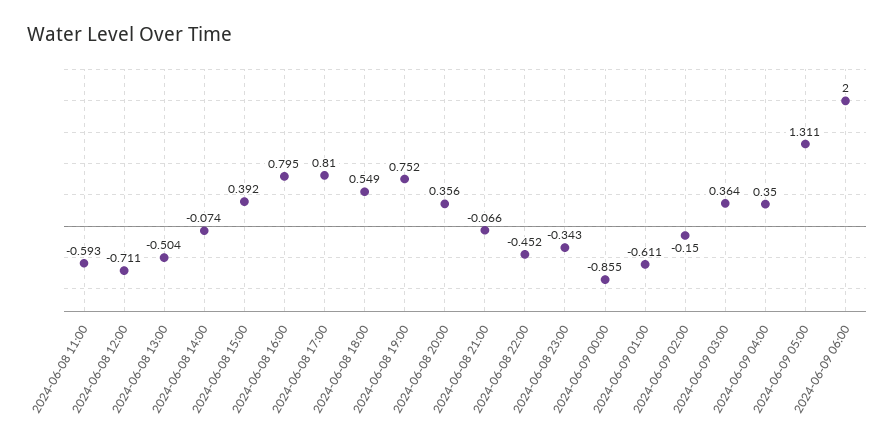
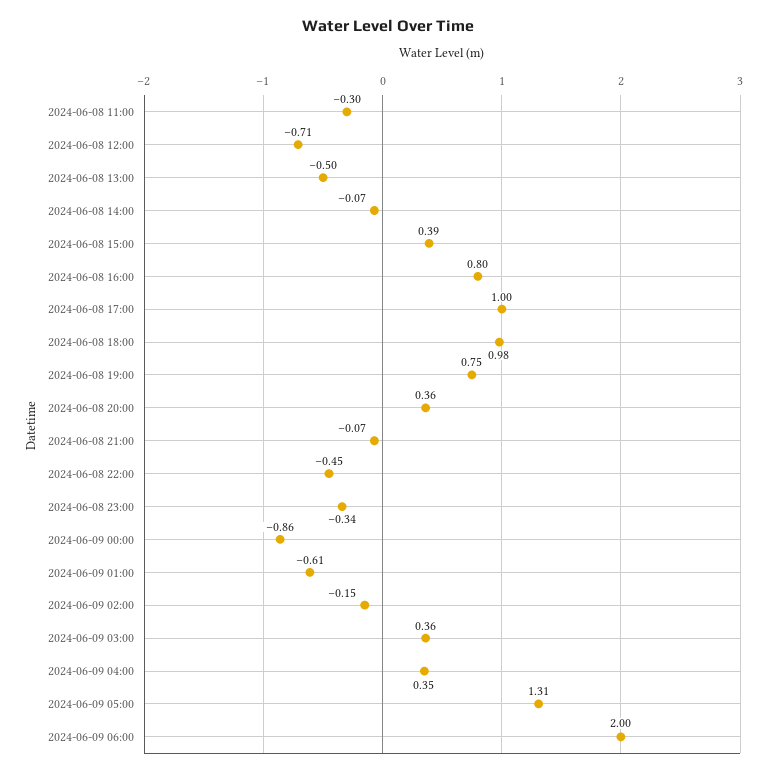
2024-06-08 11:00: -0.593 -> -0.3
2024-06-08 17:00: 0.81 -> 1
2024-06-08 18:00: 0.549 -> 0.98

